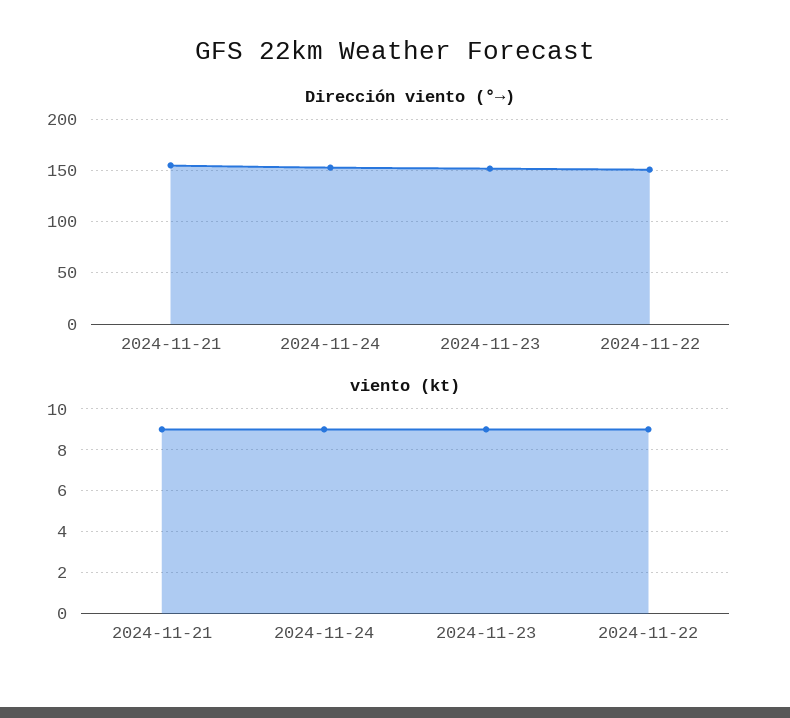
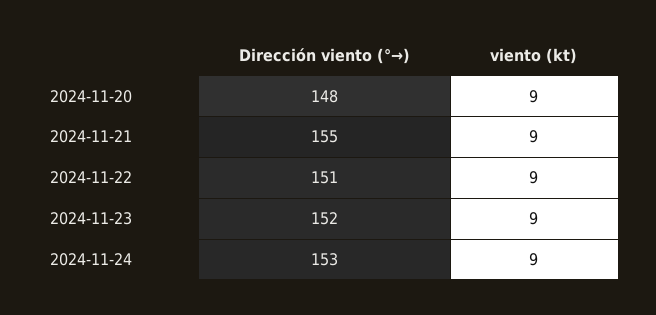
Dirección viento (°→), 2024-11-20: none -> 148
viento (kt), 2024-11-20: none -> 9

